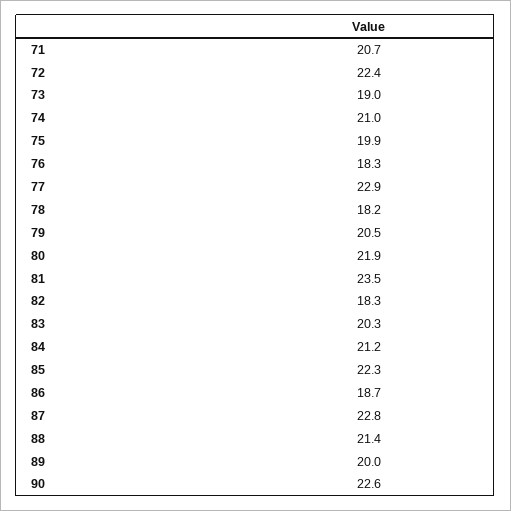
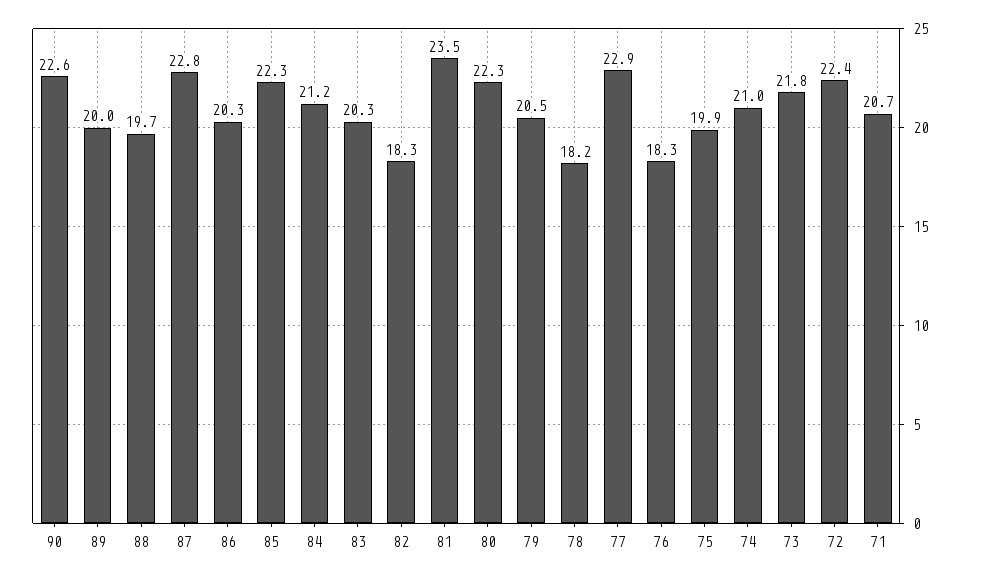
73: 19 -> 21.8
80: 21.9 -> 22.3
86: 18.7 -> 20.3
88: 21.4 -> 19.7

